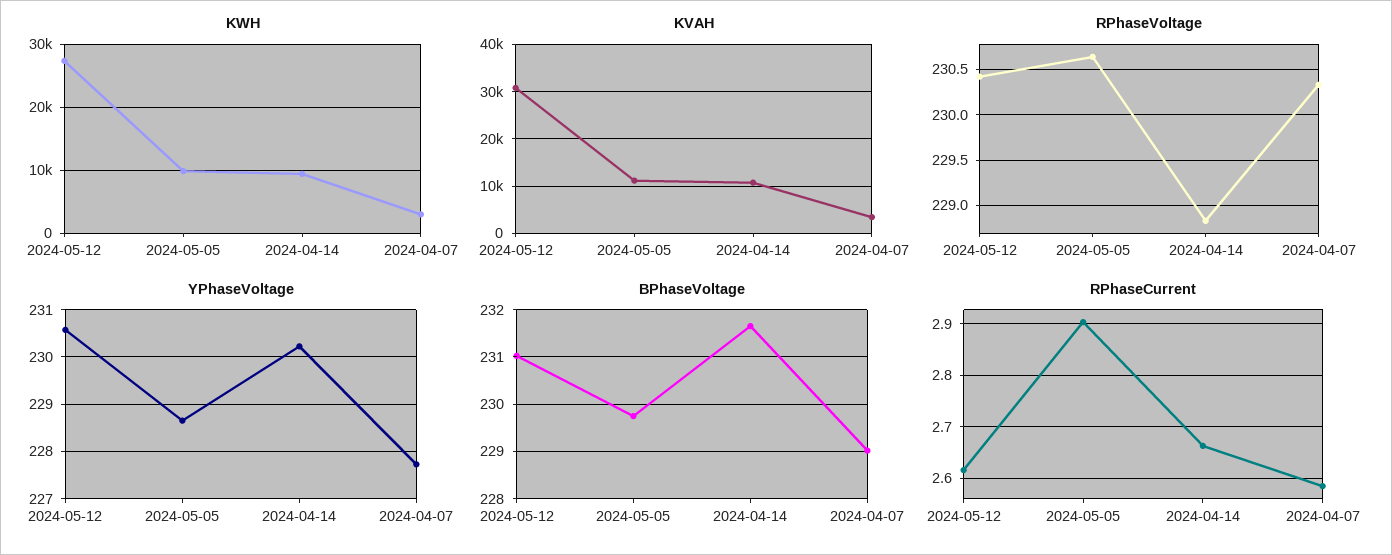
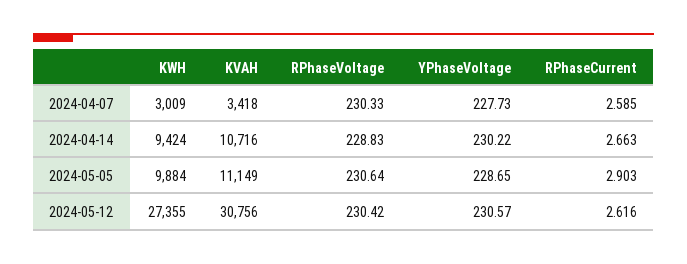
BPhaseVoltage, 2024-05-12: 231 -> none
BPhaseVoltage, 2024-05-05: 229.8 -> none
BPhaseVoltage, 2024-04-14: 231.6 -> none
BPhaseVoltage, 2024-04-07: 229 -> none

